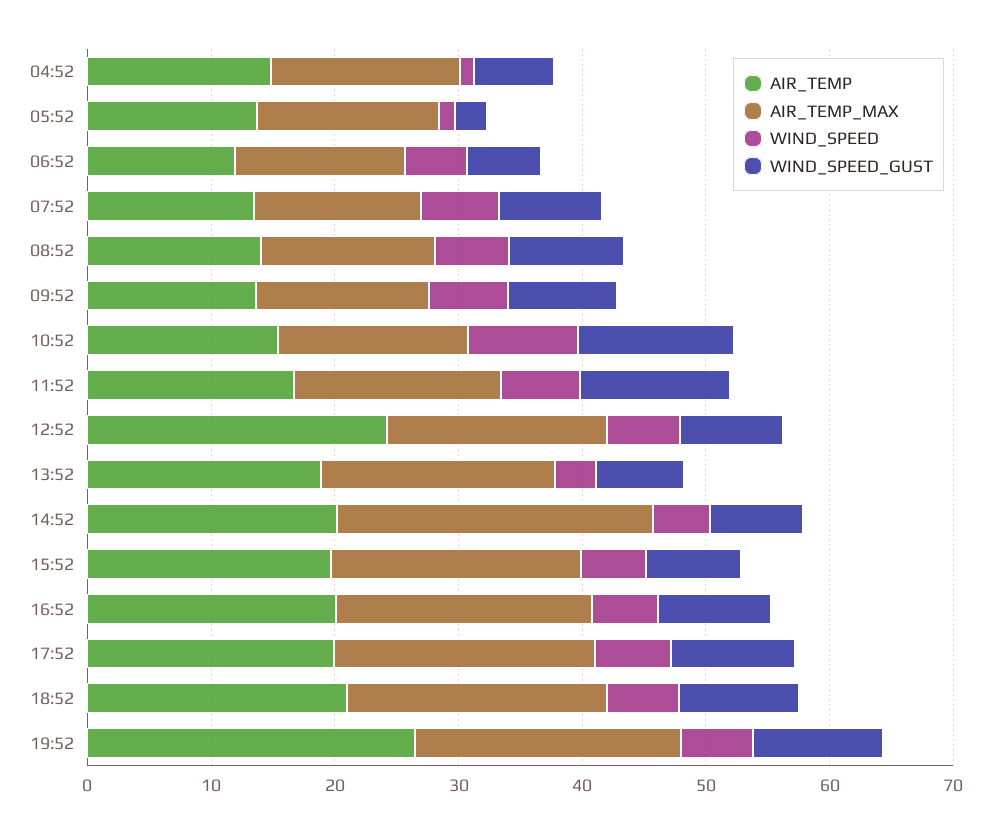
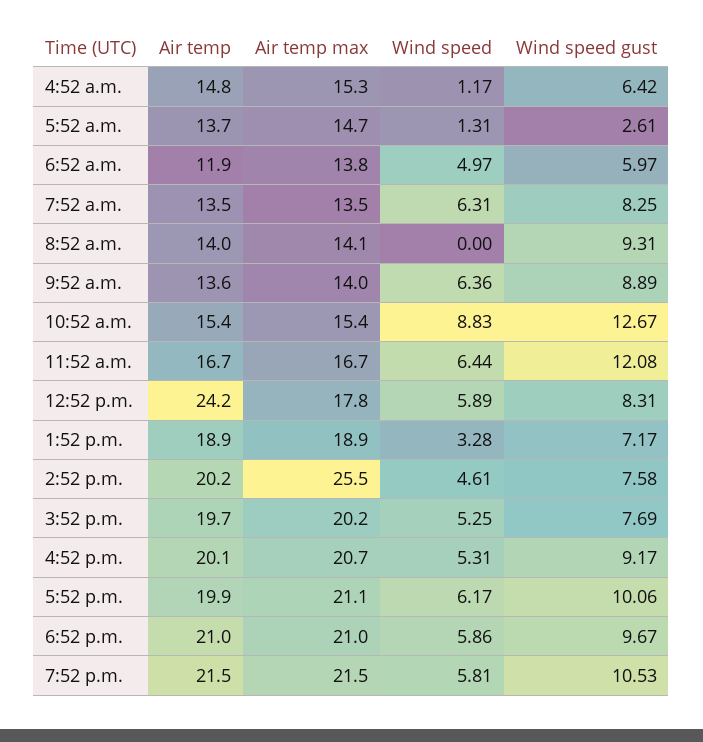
WIND_SPEED, 08:52: 6 -> 0
AIR_TEMP, 19:52: 26 -> 21.5

